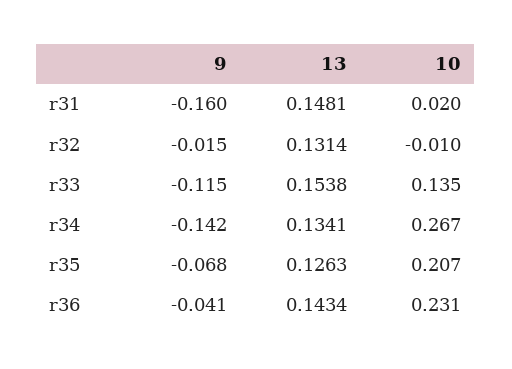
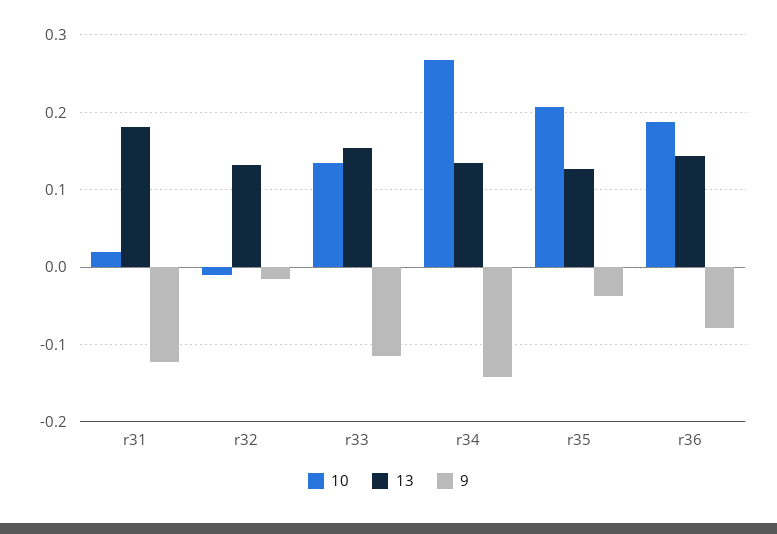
9, r31: -0.16 -> -0.12
13, r31: 0.1481 -> 0.18
9, r35: -0.068 -> -0.04
9, r36: -0.041 -> -0.08
10, r36: 0.231 -> 0.19

